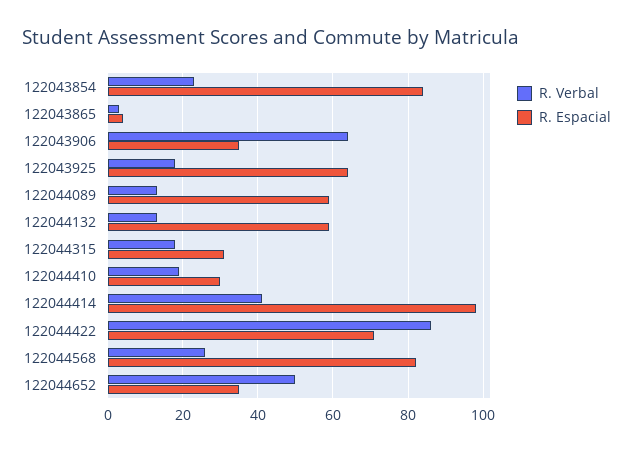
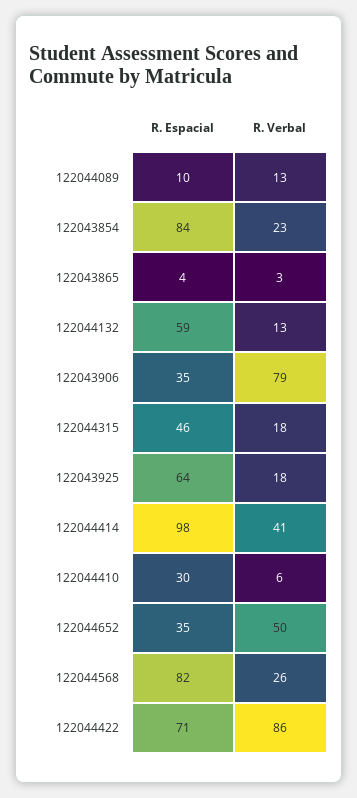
R. Verbal, 122043906: 65 -> 79
R. Espacial, 122044089: 60 -> 10
R. Espacial, 122044315: 30 -> 46
R. Verbal, 122044410: 20 -> 6

